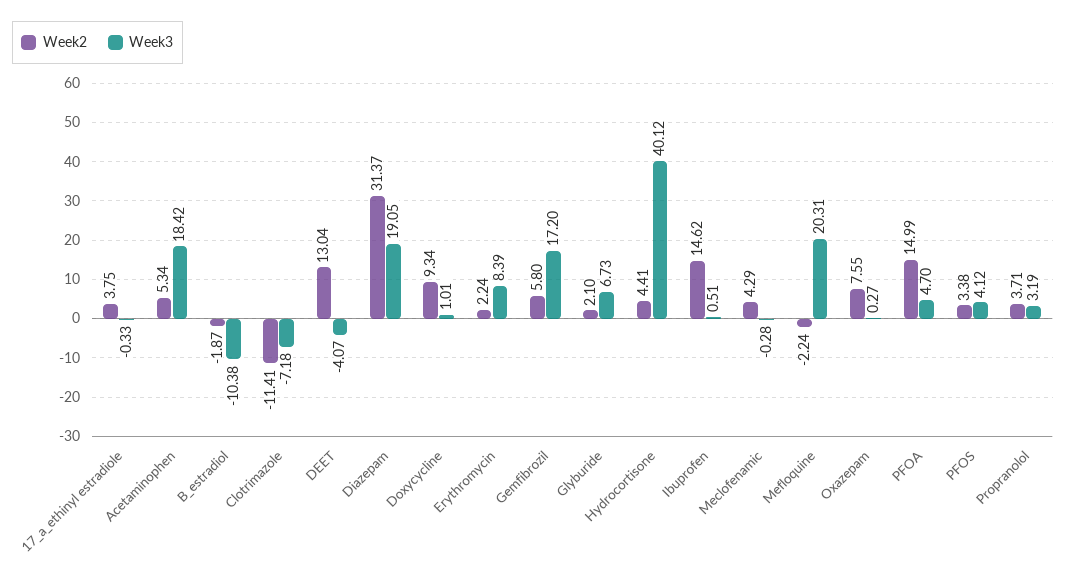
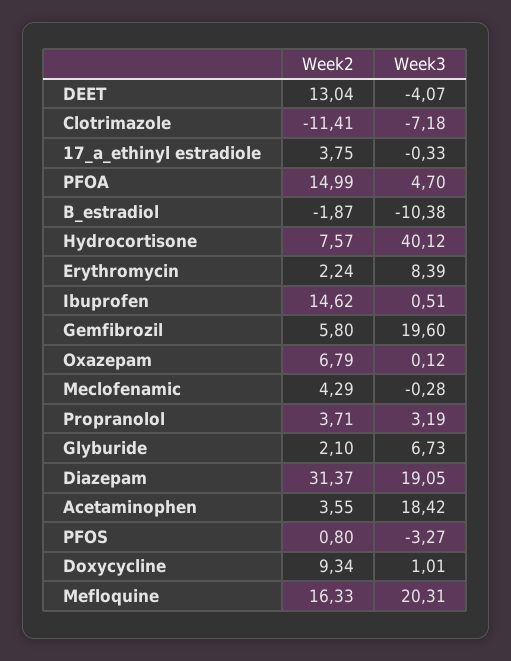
Week2, Acetaminophen: 5.34 -> 3.55
Week3, Gemfibrozil: 17.2 -> 19.6
Week2, Hydrocortisone: 4.41 -> 7.57
Week2, Mefloquine: -2.24 -> 16.33
Week2, Oxazepam: 7.55 -> 6.79
Week3, Oxazepam: 0.27 -> 0.12
Week2, PFOS: 3.38 -> 0.8
Week3, PFOS: 4.12 -> -3.27

